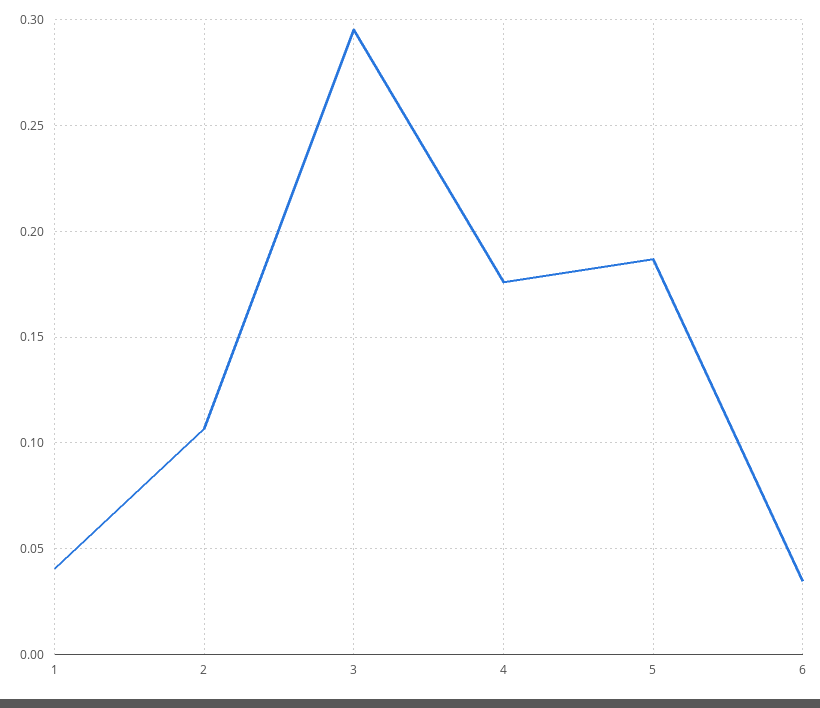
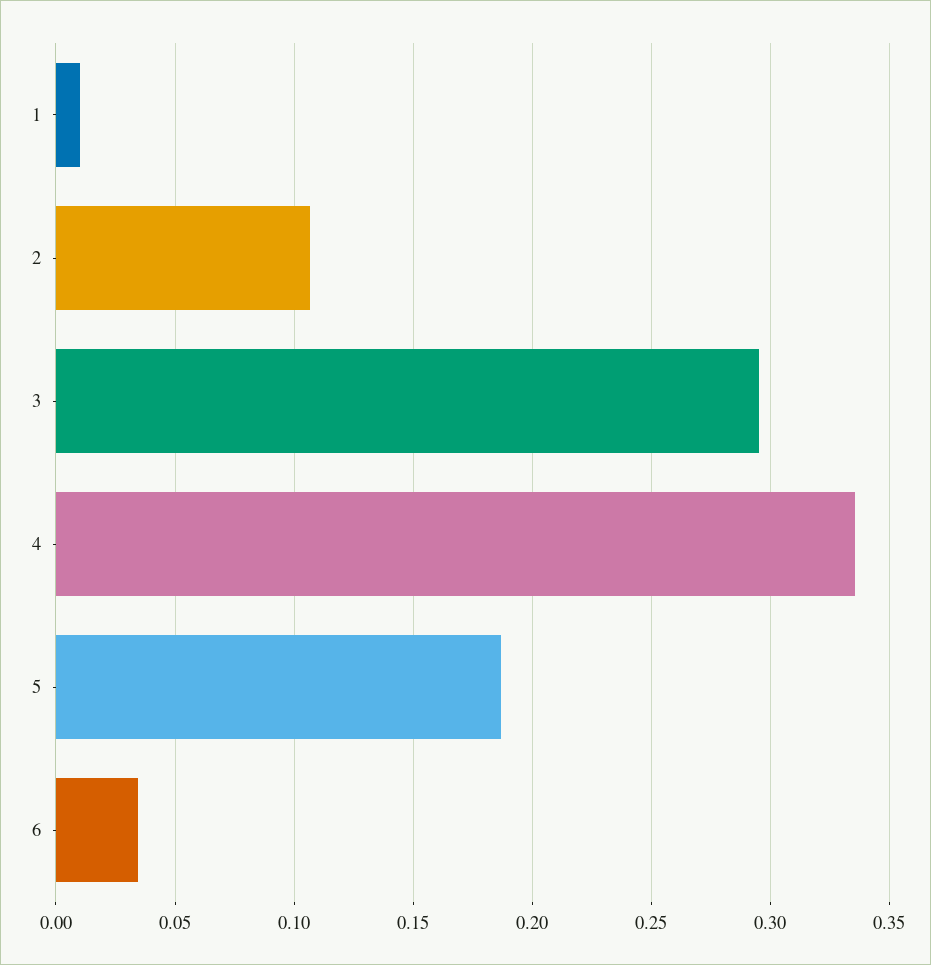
1: 0.04 -> 0.01
4: 0.175 -> 0.335

